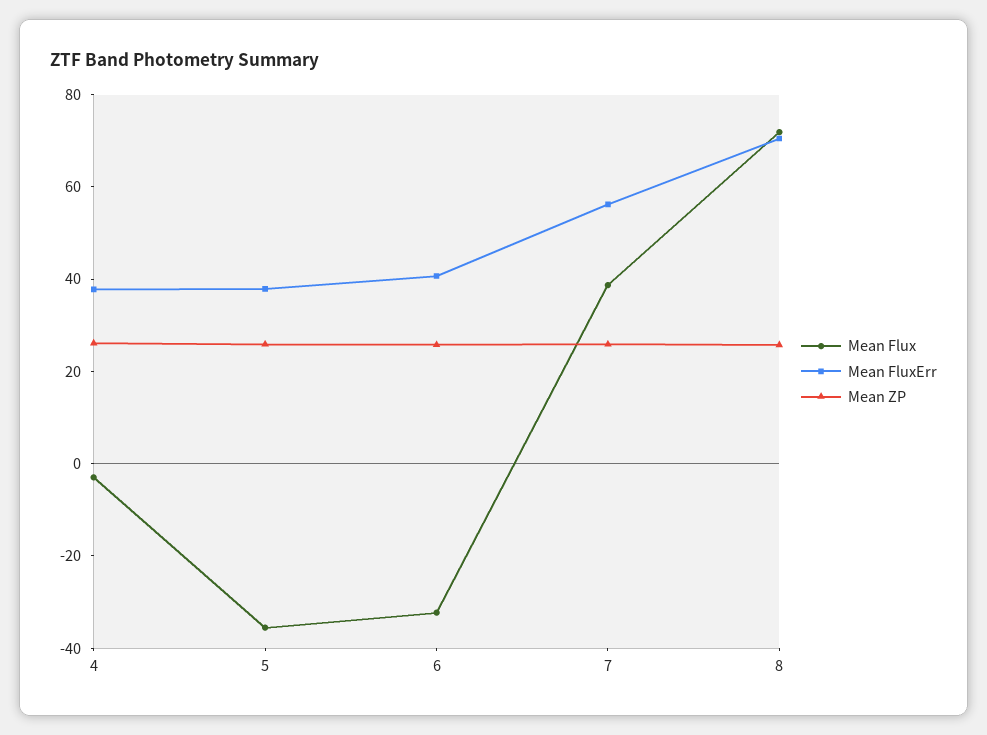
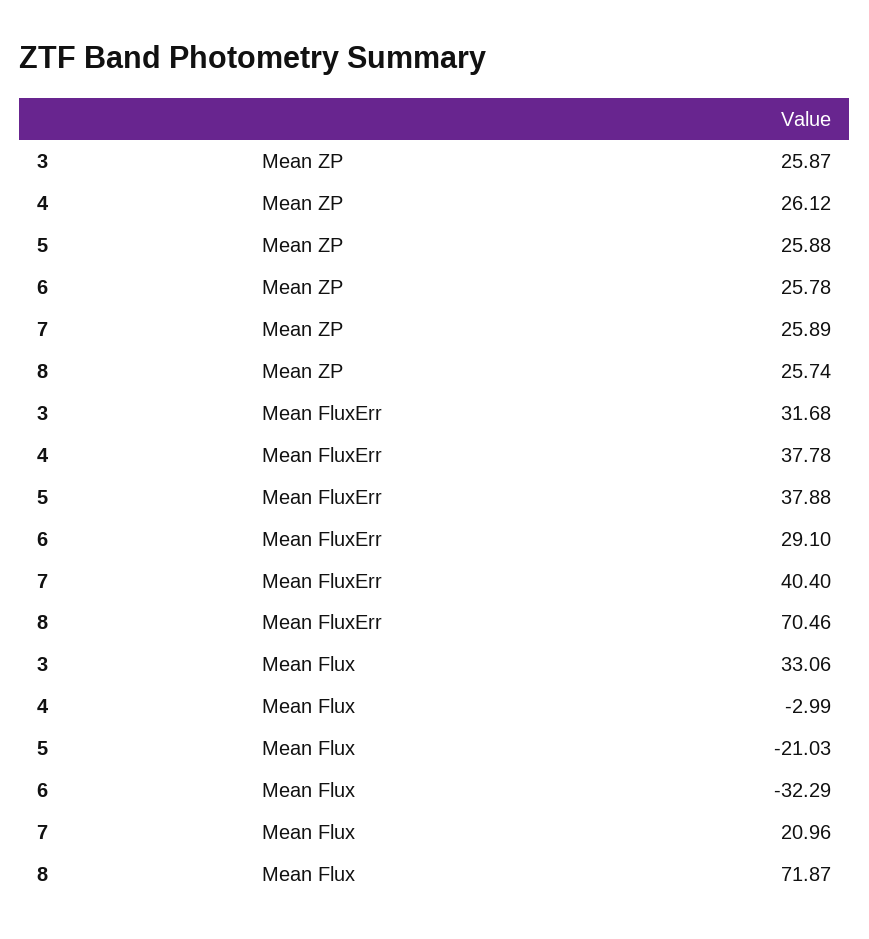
Mean Flux, 5: -35 -> -21.03
Mean FluxErr, 6: 40 -> 29.1
Mean Flux, 7: 40 -> 20.96
Mean FluxErr, 7: 55 -> 40.4
Mean ZP, 3: none -> 25.87
Mean FluxErr, 3: none -> 31.68
Mean Flux, 3: none -> 33.06

